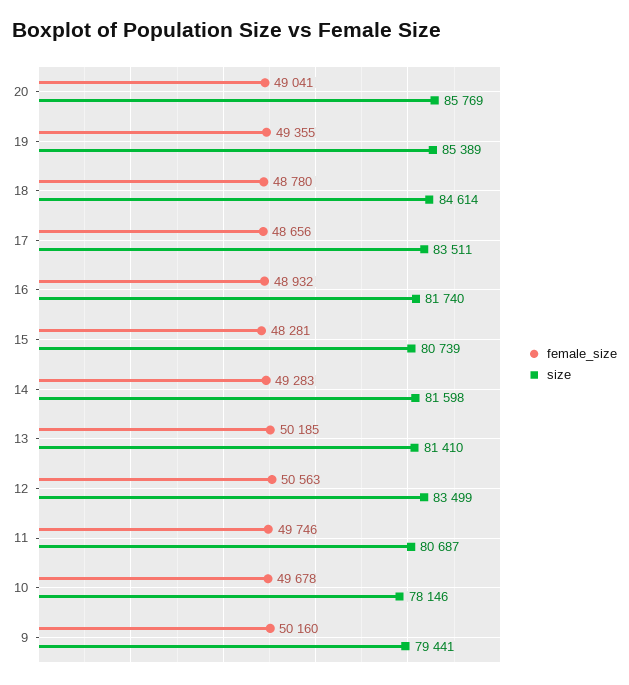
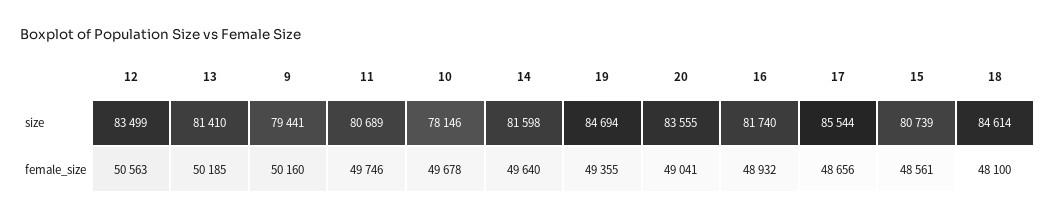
size, 20: 85769 -> 83555
size, 19: 85389 -> 84694
female_size, 18: 48780 -> 48100
size, 17: 83511 -> 85544
female_size, 15: 48281 -> 48561
female_size, 14: 49283 -> 49640
size, 11: 80687 -> 80689

